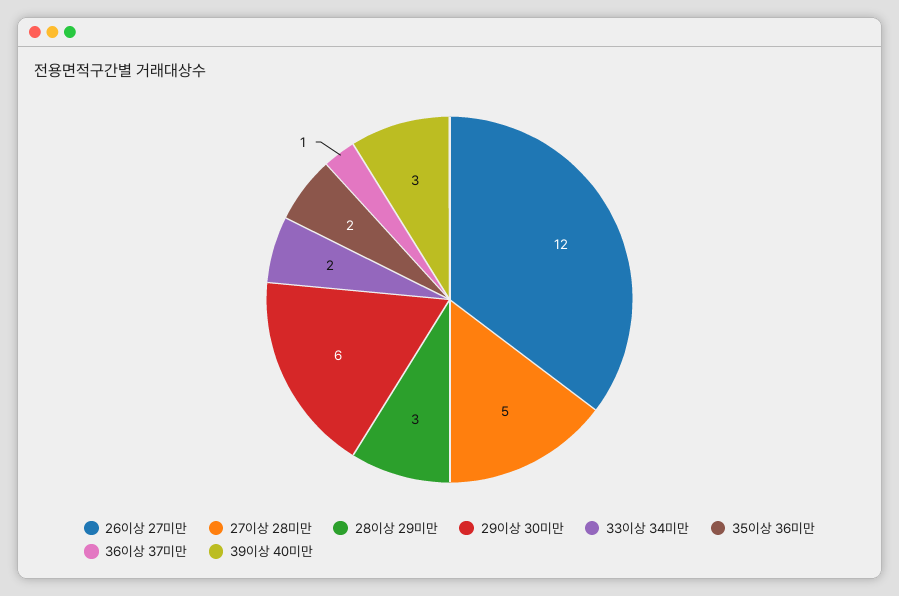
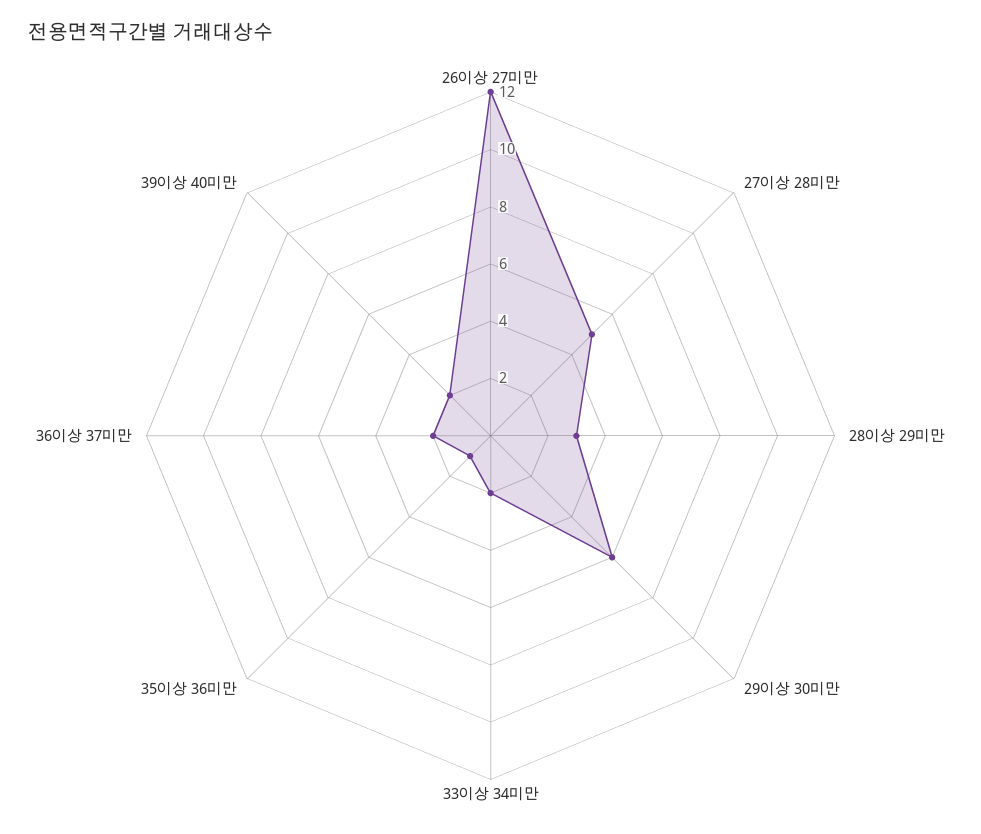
35이상 36미만: 2 -> 1
36이상 37미만: 1 -> 2
39이상 40미만: 3 -> 2

